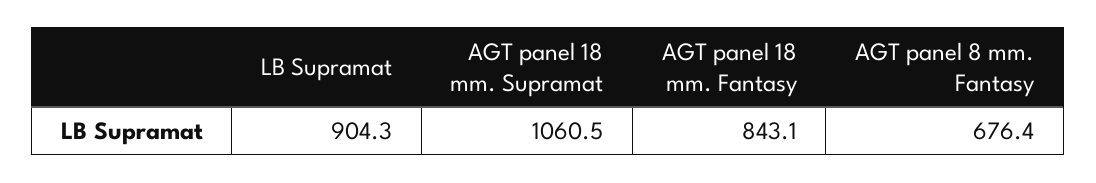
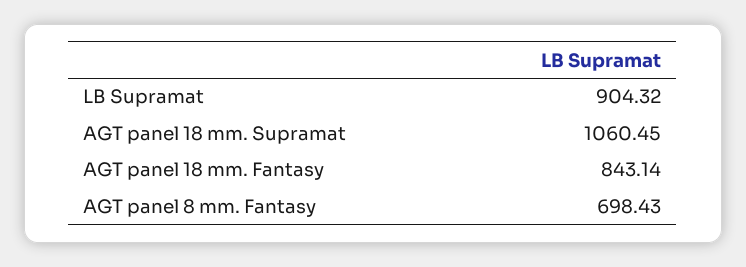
AGT panel 8 mm. Fantasy: 676.4 -> 698.43

